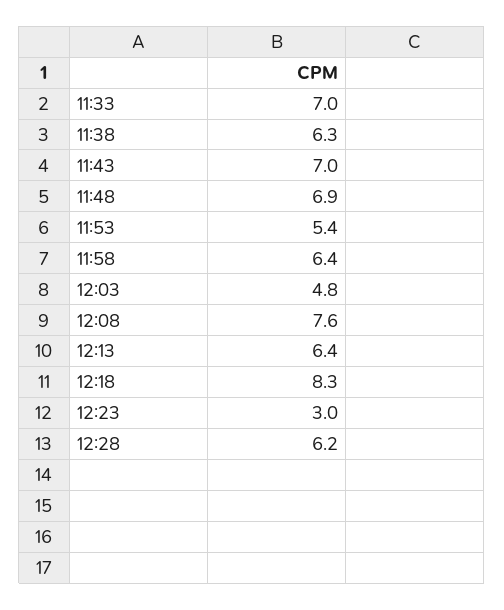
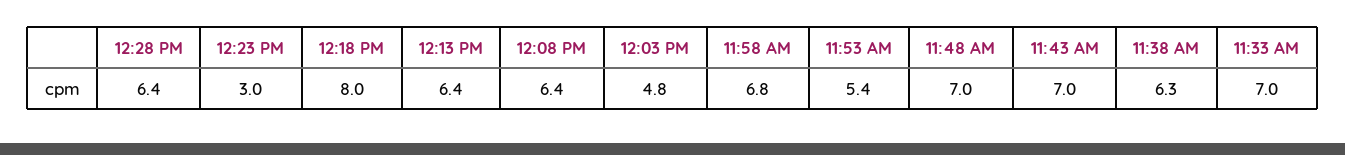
11:48: 6.9 -> 7
11:58: 6.4 -> 6.8
12:08: 7.6 -> 6.4
12:18: 8.3 -> 8
12:28: 6.2 -> 6.4

